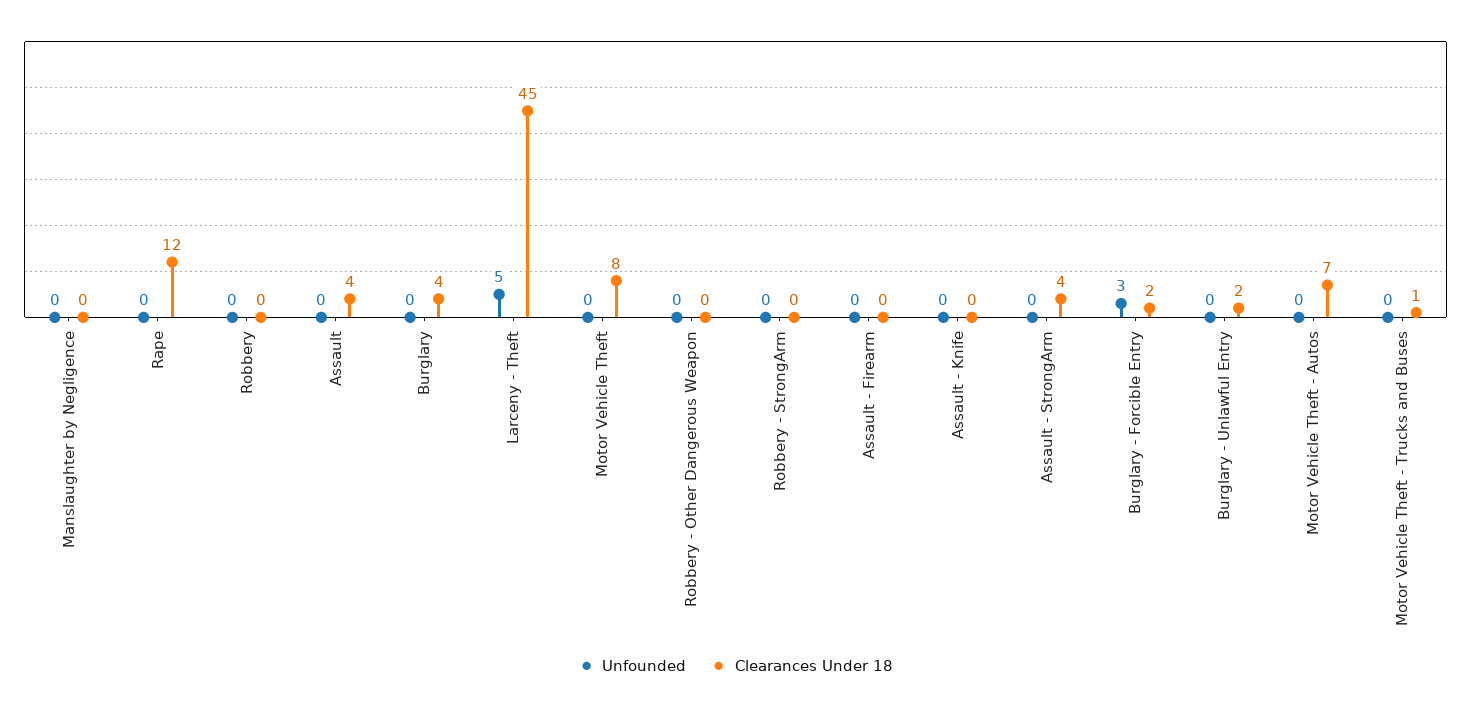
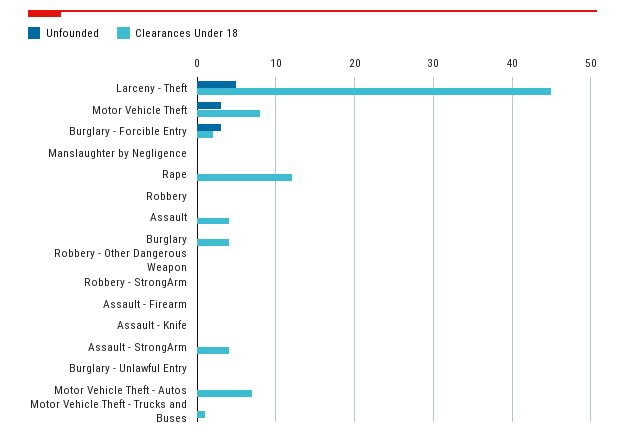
Unfounded, Motor Vehicle Theft: 0 -> 3
Clearances Under 18, Burglary - Unlawful Entry: 2 -> 0

